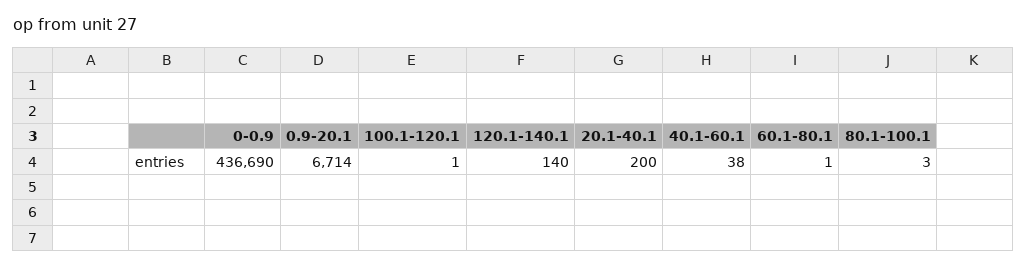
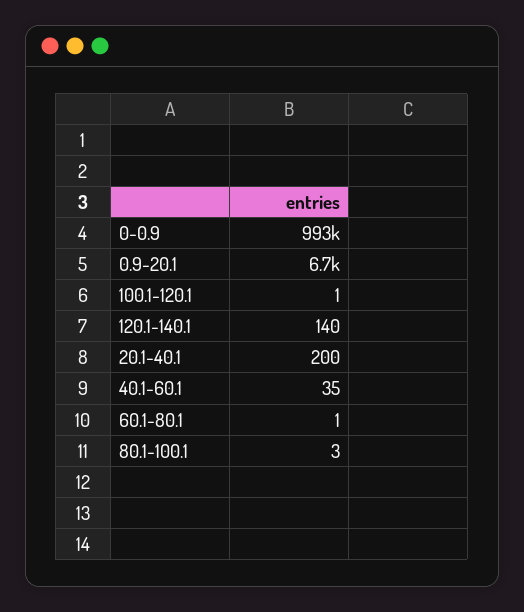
0-0.9: 436690 -> 993000
40.1-60.1: 38 -> 35

